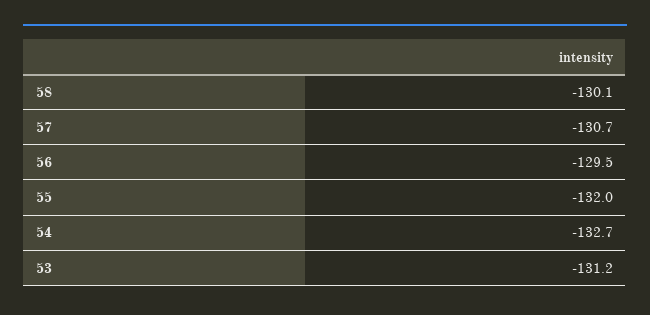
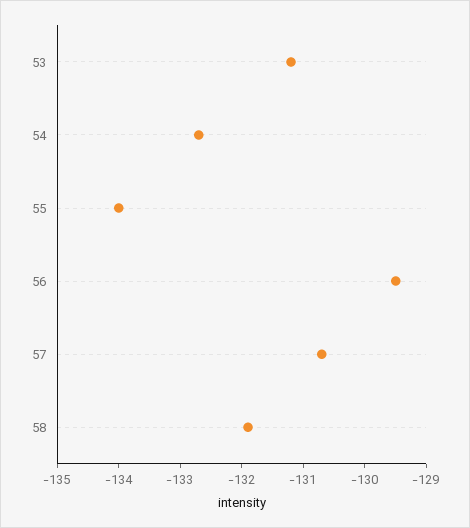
58: -130.1 -> -132
55: -132 -> -134

